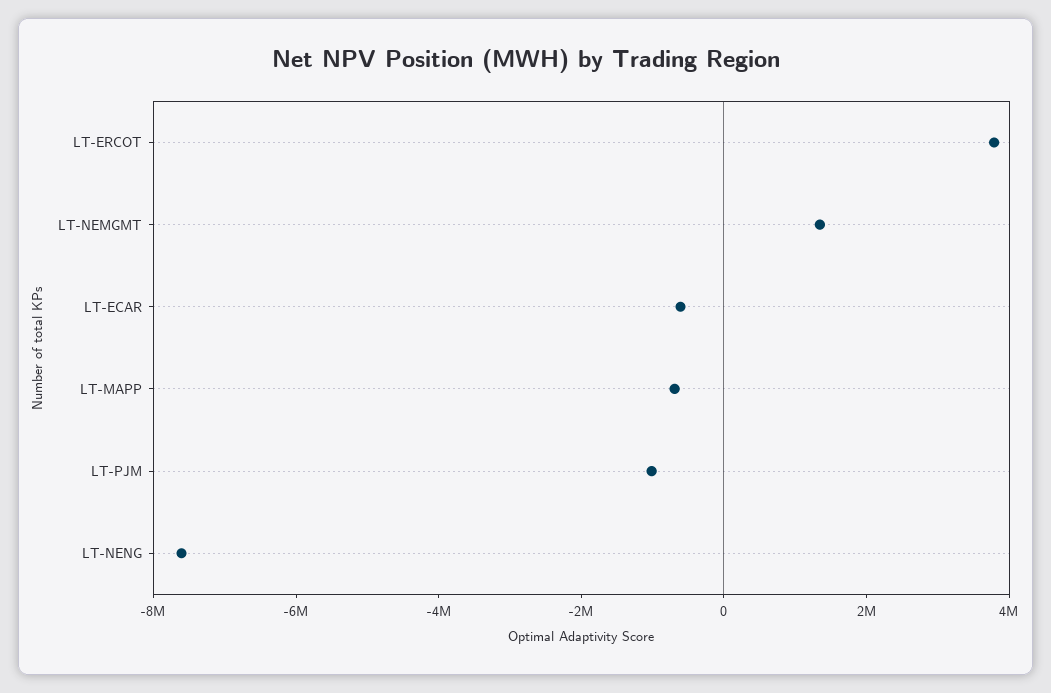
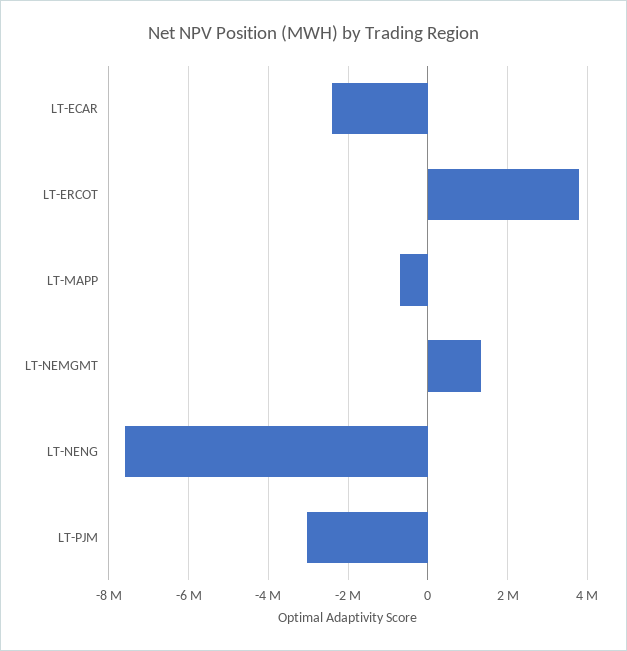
LT-ECAR: -500000 -> -2400000
LT-PJM: -1000000 -> -3000000

